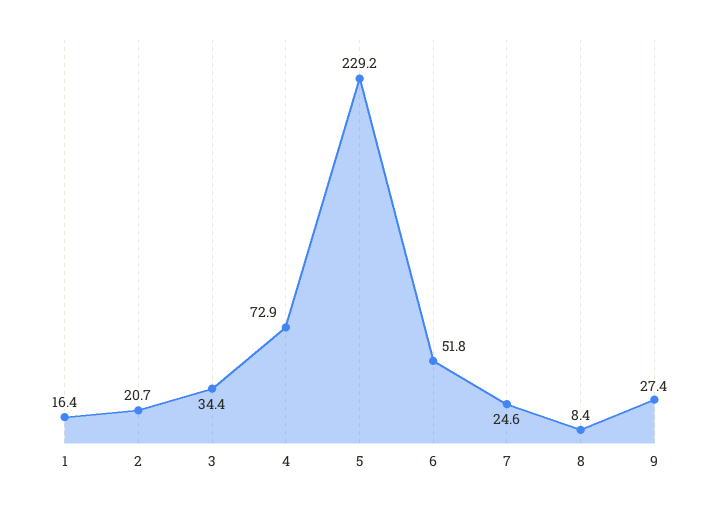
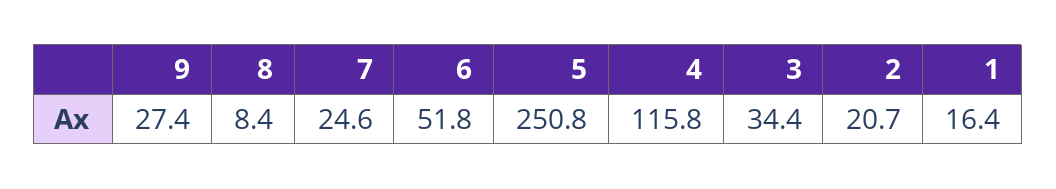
4: 72.9 -> 115.8
5: 229.2 -> 250.8

